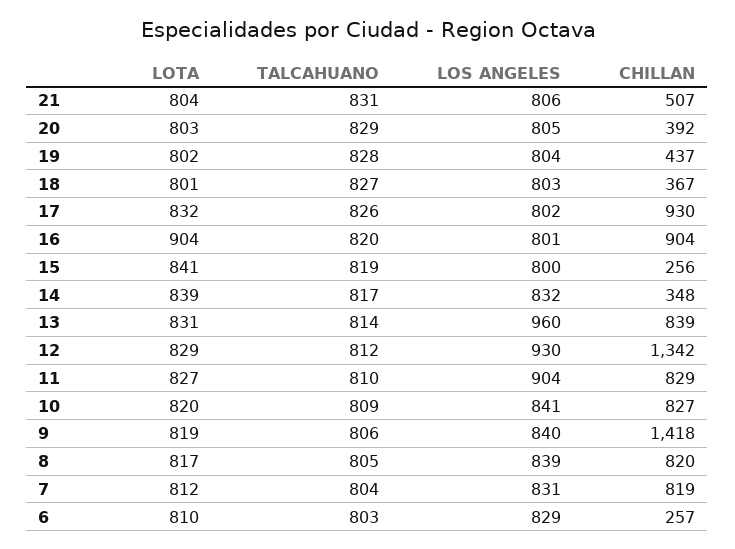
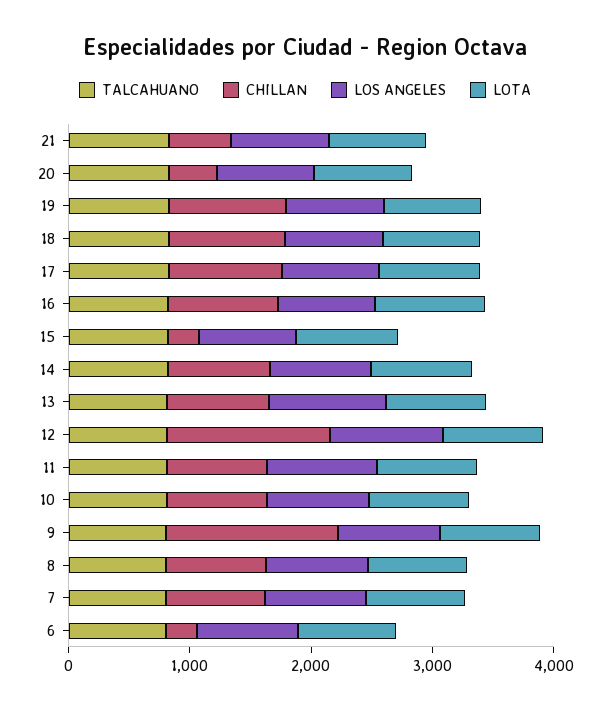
CHILLAN, 19: 437 -> 1000
CHILLAN, 18: 367 -> 1000
CHILLAN, 14: 348 -> 800

